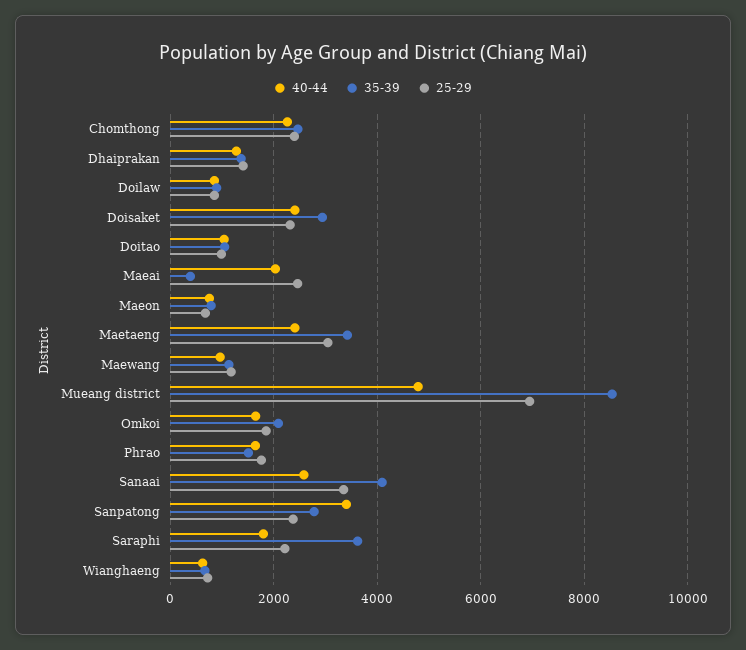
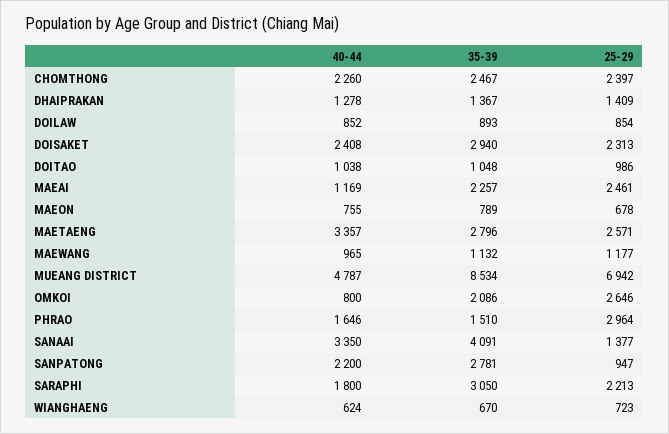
40-44, Maeai: 2000 -> 1169
35-39, Maeai: 400 -> 2257
40-44, Maetaeng: 2400 -> 3357
35-39, Maetaeng: 3400 -> 2796
25-29, Maetaeng: 3000 -> 2571
40-44, Omkoi: 1600 -> 800
25-29, Omkoi: 1800 -> 2646
25-29, Phrao: 1800 -> 2964
40-44, Sanaai: 2600 -> 3350
25-29, Sanaai: 3400 -> 1377
40-44, Sanpatong: 3400 -> 2200
25-29, Sanpatong: 2400 -> 947
35-39, Saraphi: 3600 -> 3050

